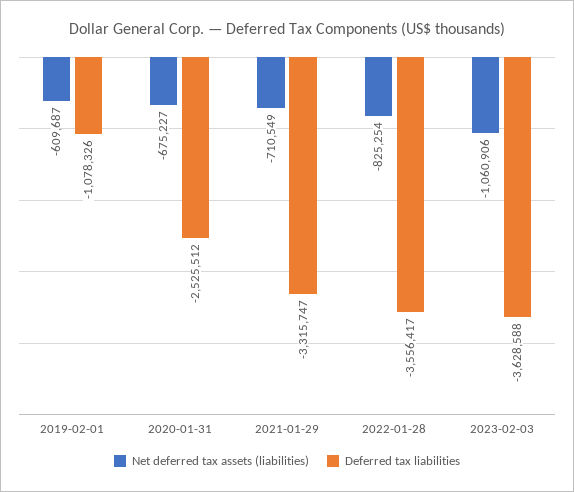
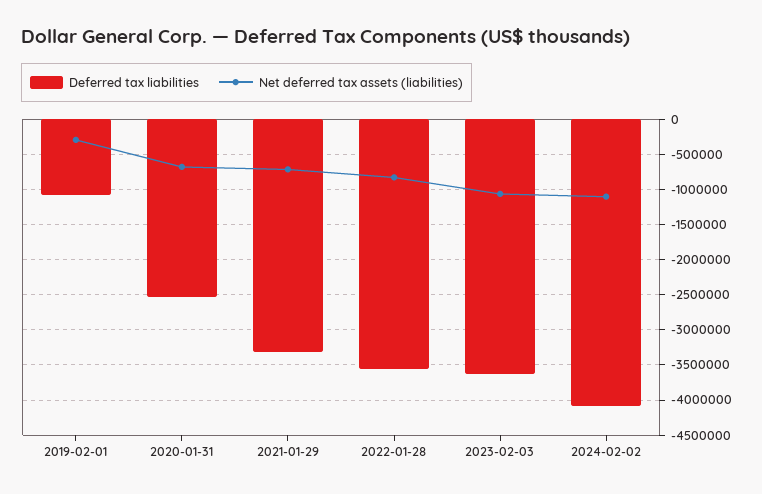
Net deferred tax assets (liabilities), 2019-02-01: -609687 -> -300000
Deferred tax liabilities, 2024-02-02: none -> -4100000
Net deferred tax assets (liabilities), 2024-02-02: none -> -1100000

